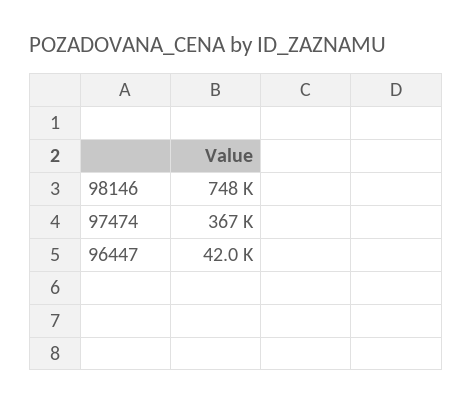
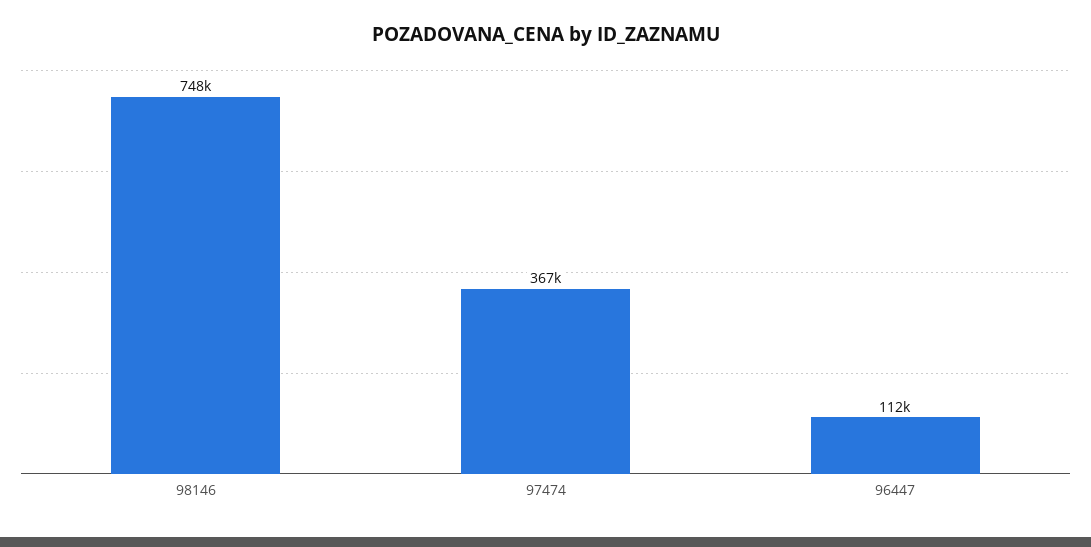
96447: 42000 -> 112000

